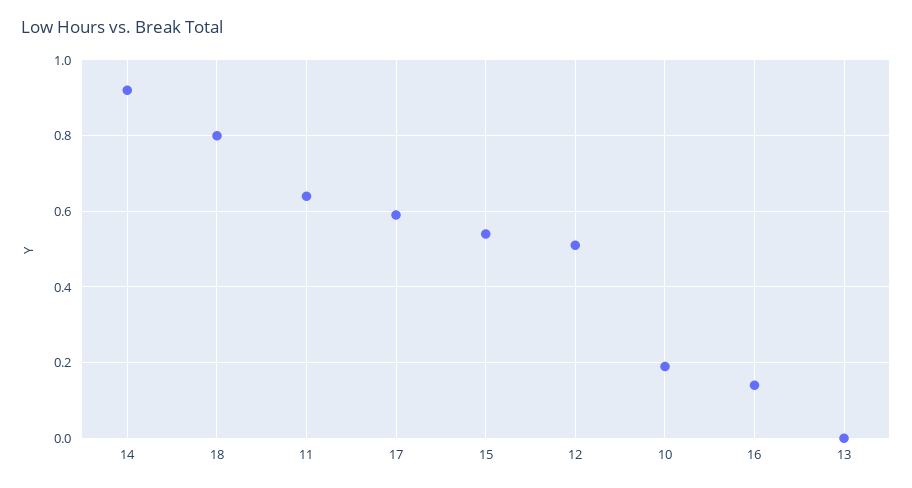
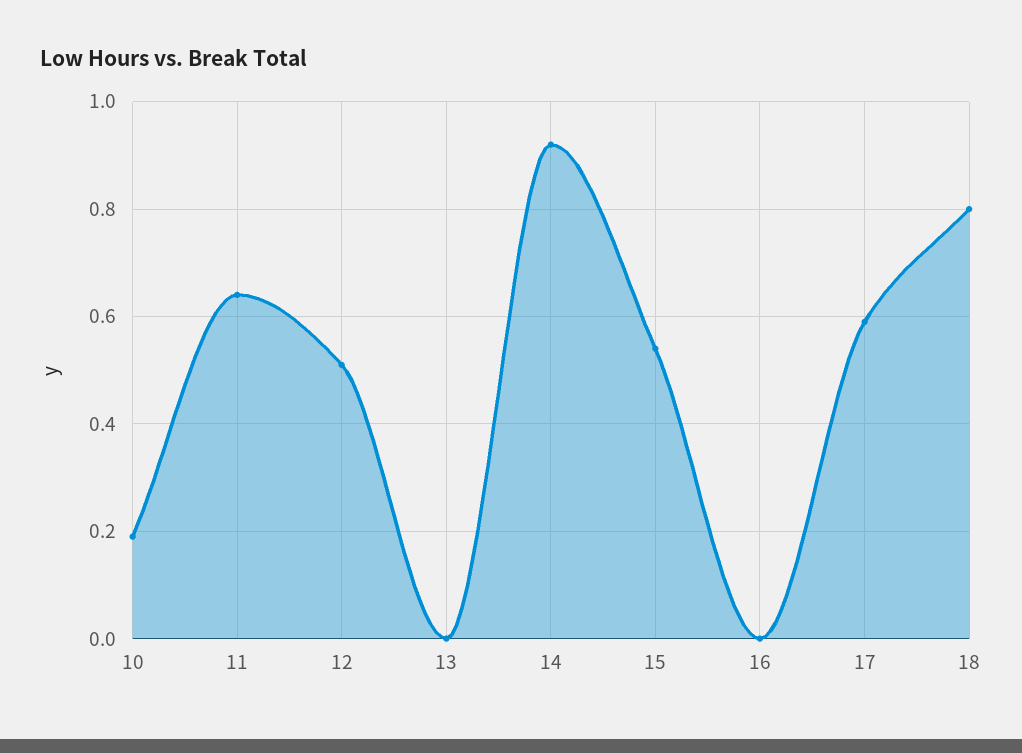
16: 0.15 -> 0

